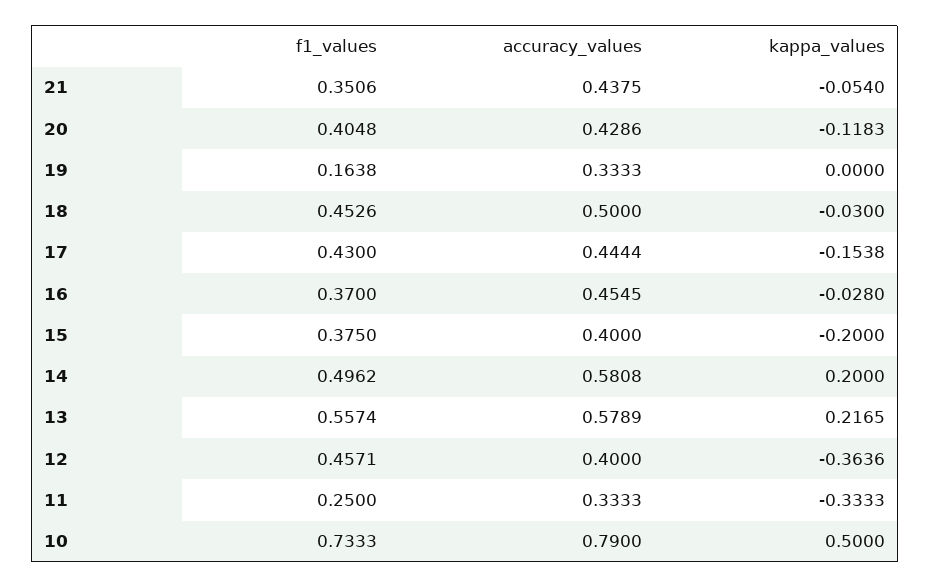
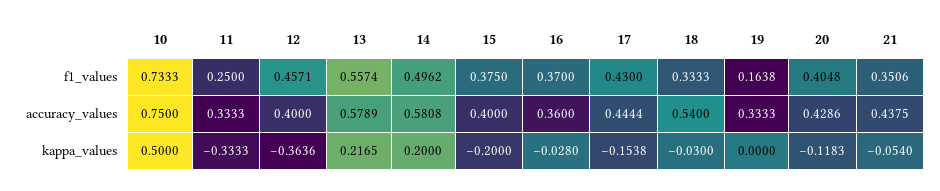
f1_values, 18: 0.4526 -> 0.3333
accuracy_values, 18: 0.5 -> 0.54
accuracy_values, 16: 0.4545 -> 0.36
accuracy_values, 10: 0.79 -> 0.75

